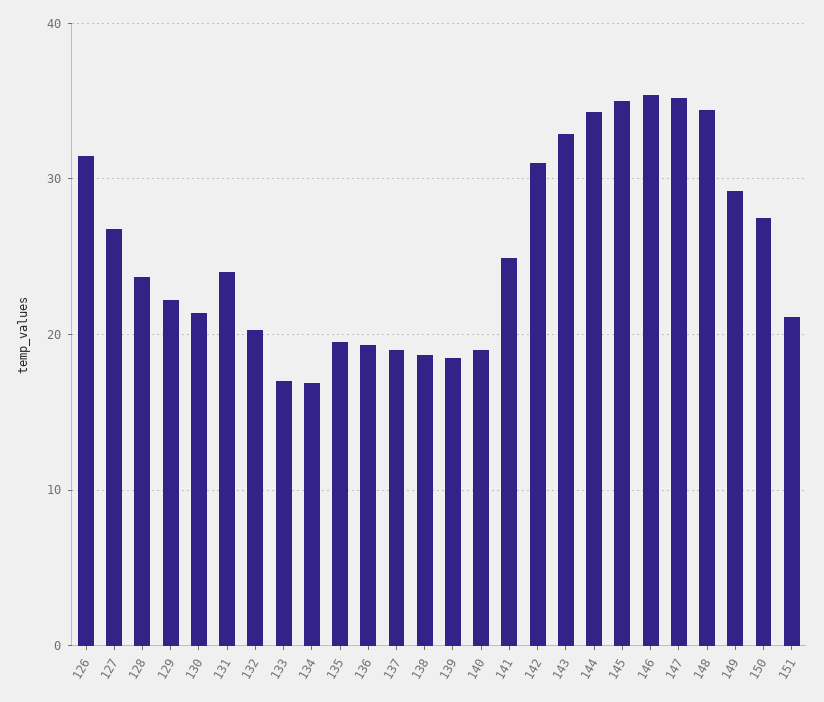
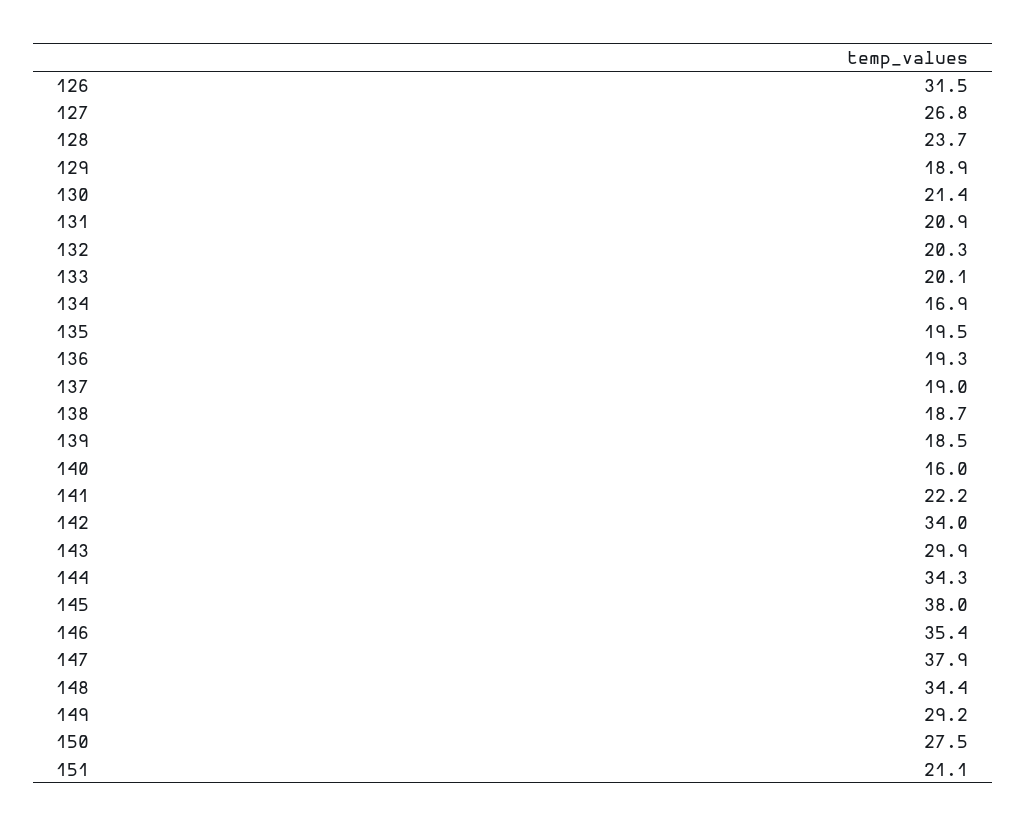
129: 22 -> 18.9
131: 24 -> 20.9
133: 17 -> 20.1
140: 19 -> 16
141: 25 -> 22.2
142: 31 -> 34
143: 33 -> 29.9
145: 35 -> 38
147: 35 -> 37.9

